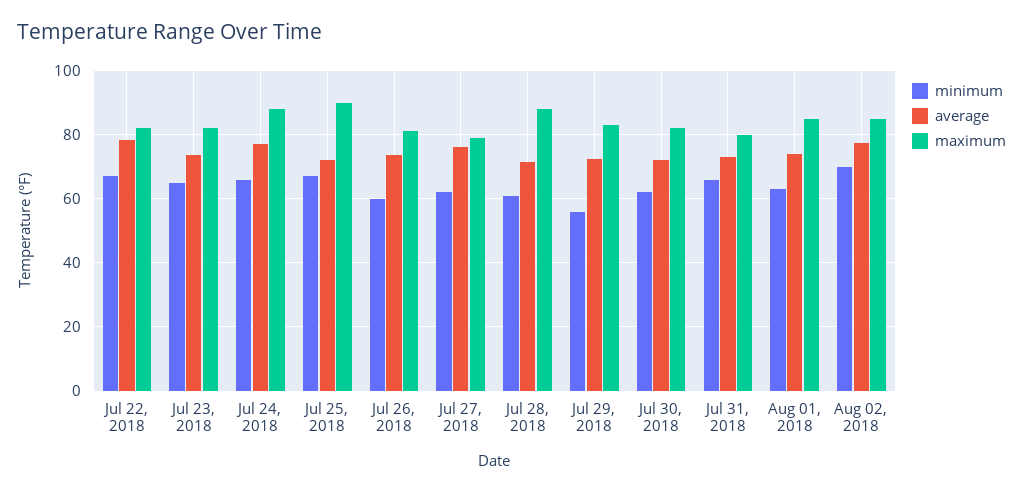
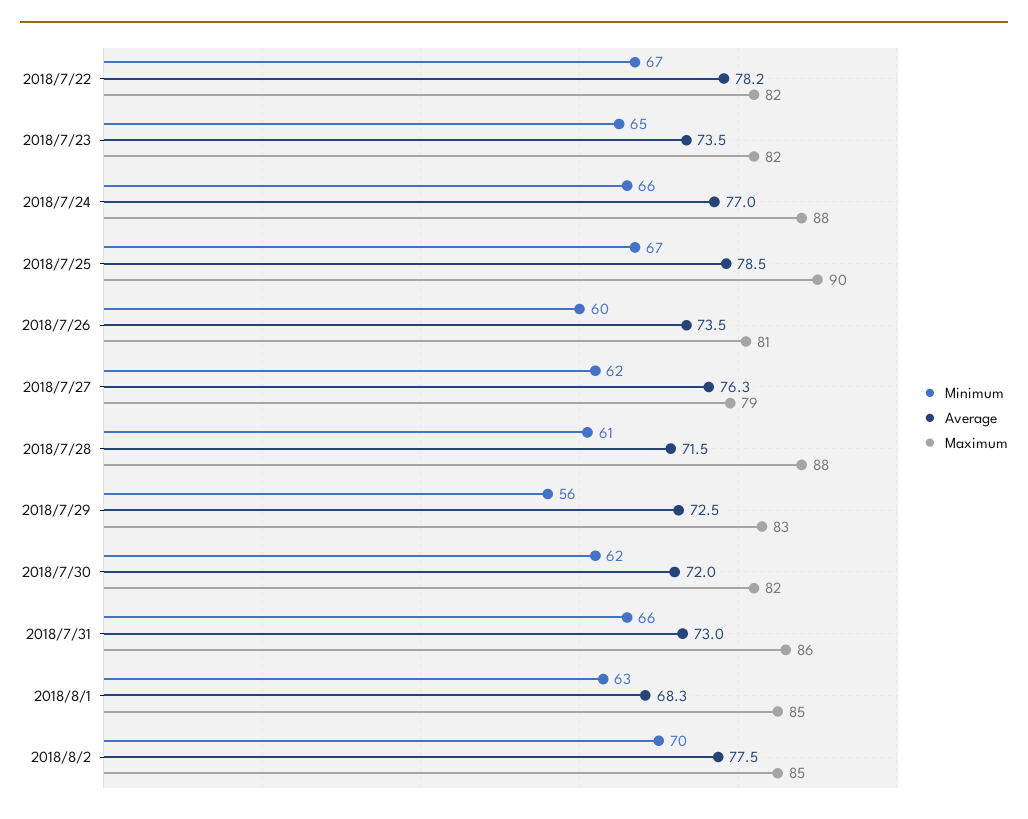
average, Jul 25, 2018: 72 -> 78.5
maximum, Jul 31, 2018: 80 -> 86
average, Aug 01, 2018: 74 -> 68.3

